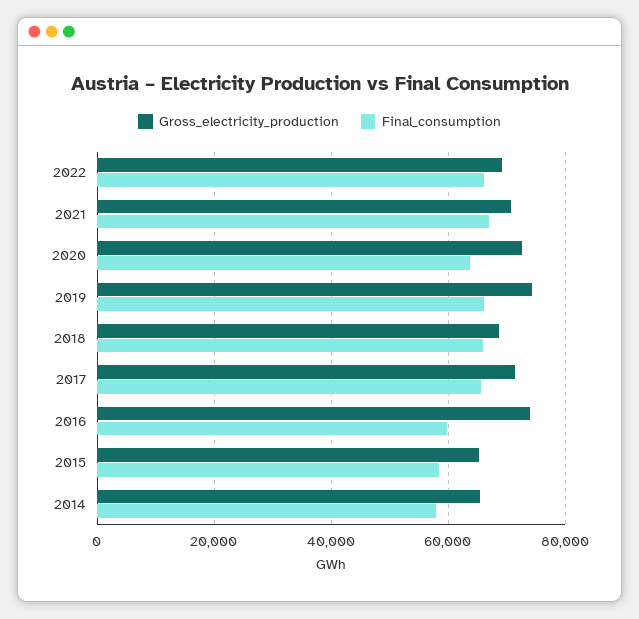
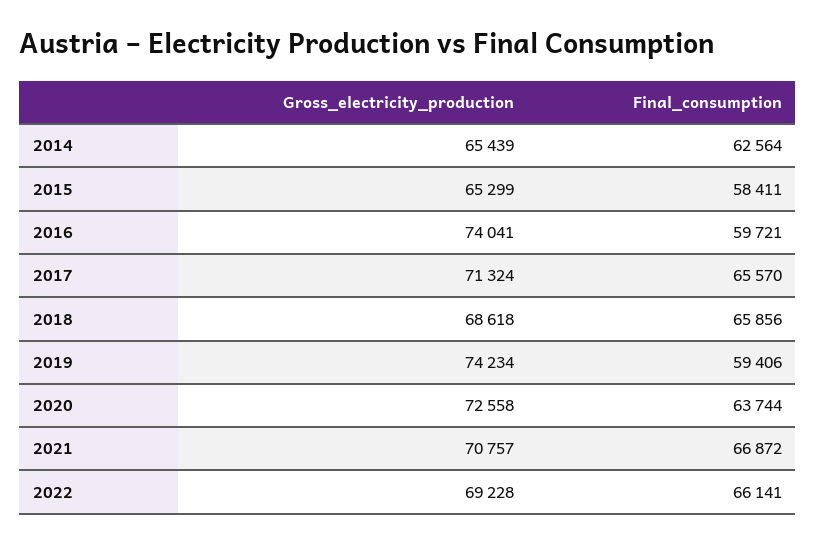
Final_consumption, 2019: 66000 -> 59406
Final_consumption, 2014: 58000 -> 62564

